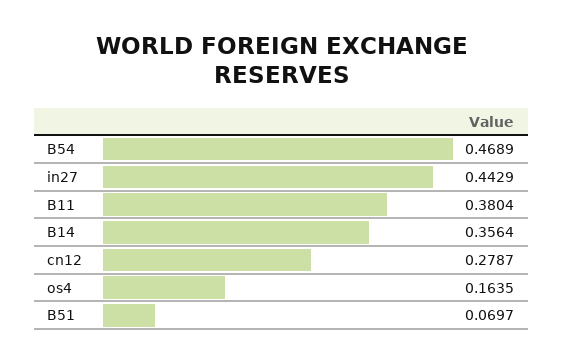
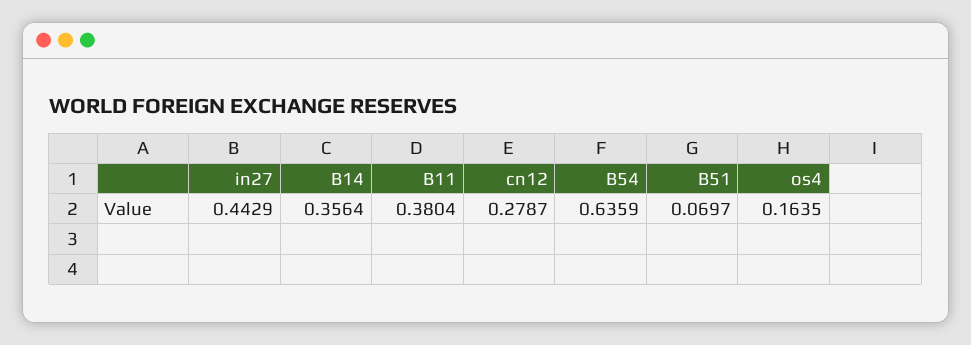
B54: 0.4689 -> 0.6359

